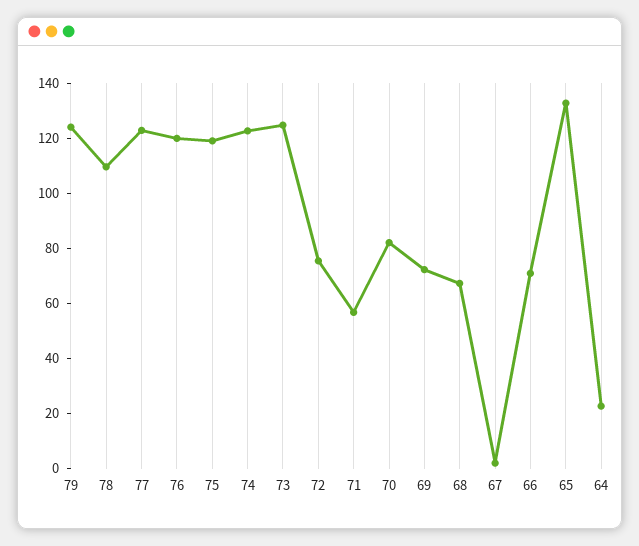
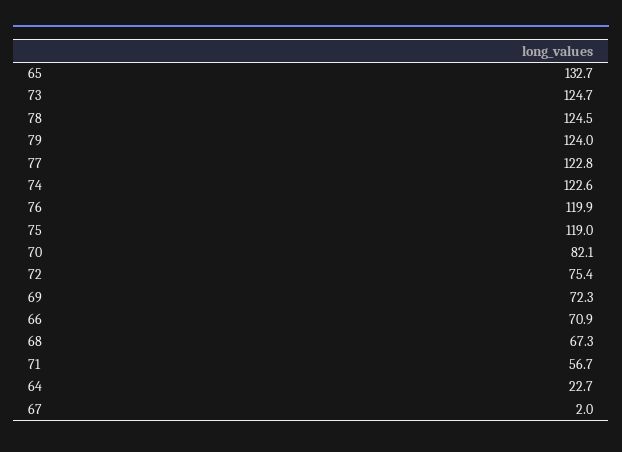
78: 110 -> 124.5

